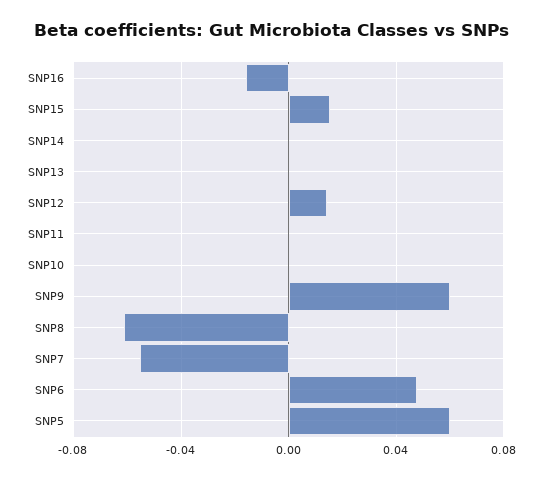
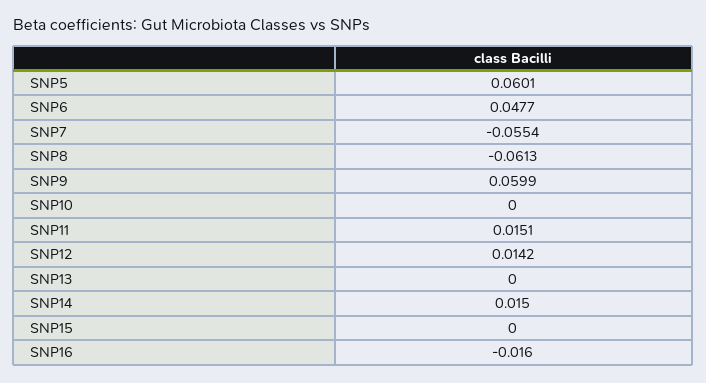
SNP15: 0.015 -> 0
SNP14: 0 -> 0.015
SNP11: 0 -> 0.0151

